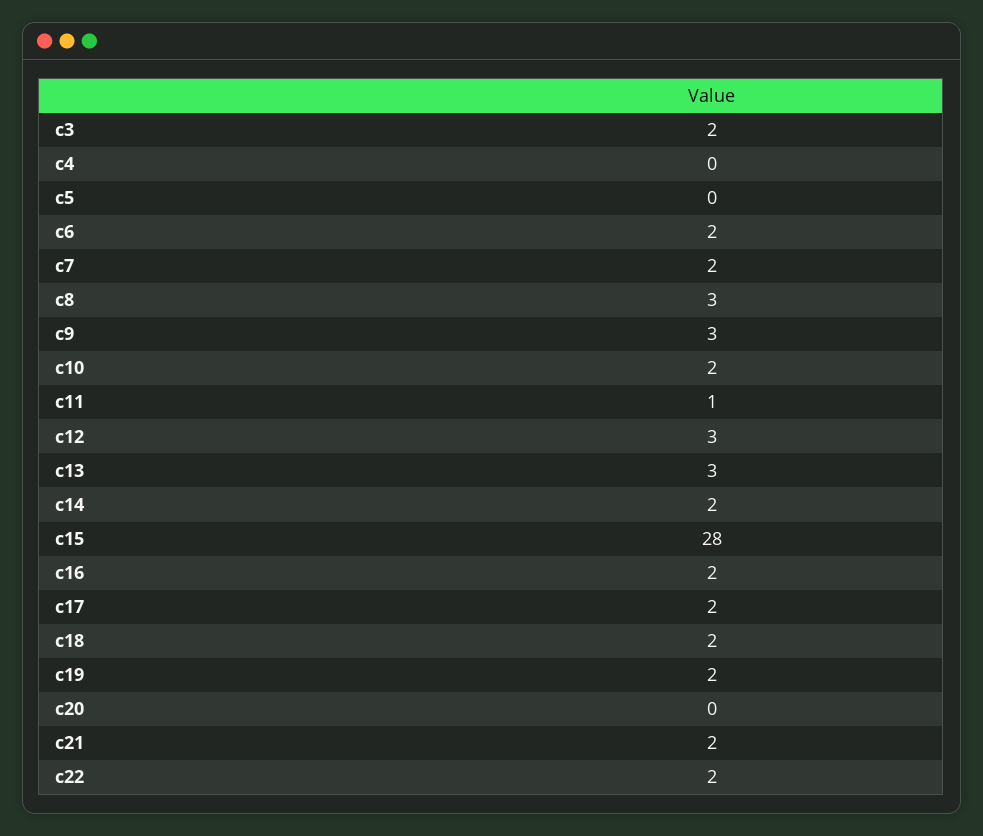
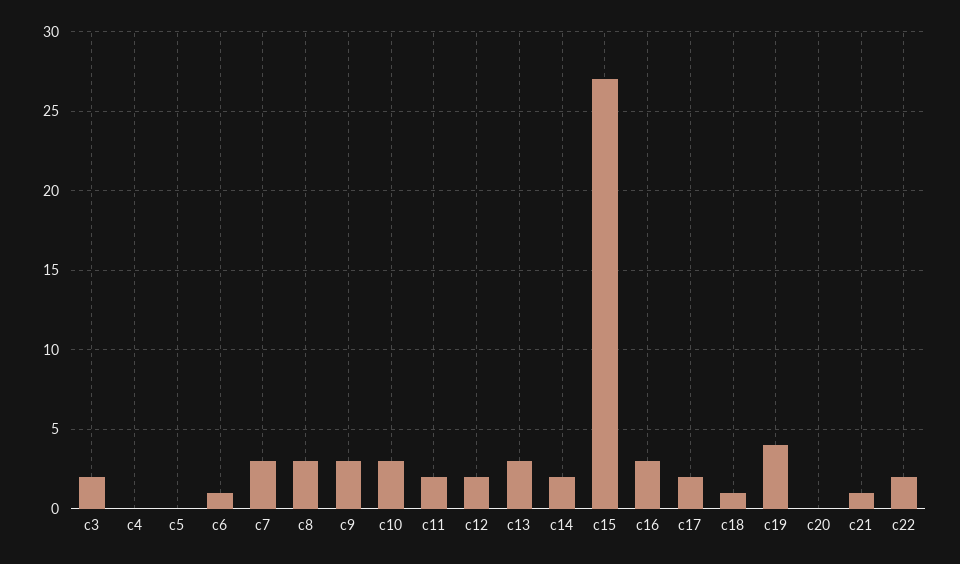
c6: 2 -> 1
c7: 2 -> 3
c10: 2 -> 3
c11: 1 -> 2
c12: 3 -> 2
c15: 28 -> 27
c16: 2 -> 3
c18: 2 -> 1
c19: 2 -> 4
c21: 2 -> 1

